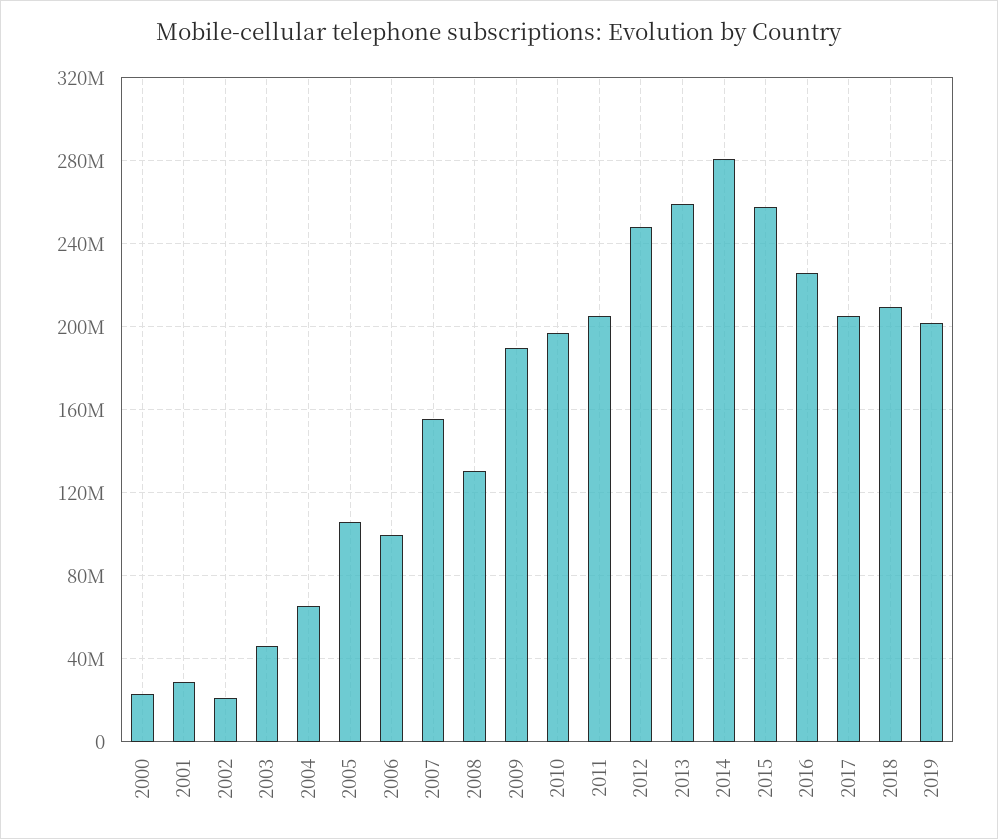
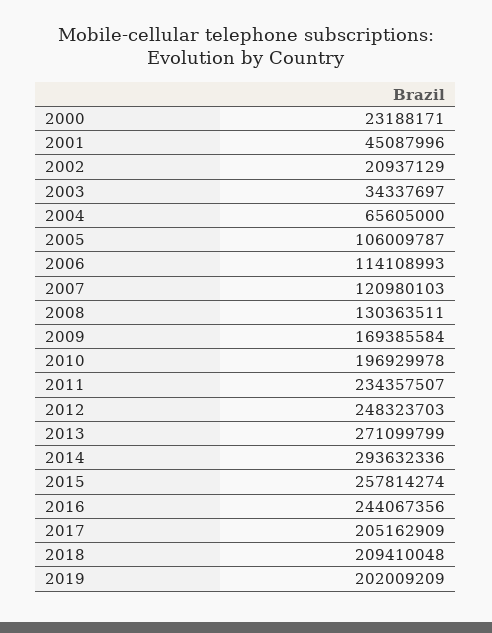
2001: 30000000 -> 45087996
2003: 45000000 -> 34337697
2006: 100000000 -> 114108993
2007: 155000000 -> 120980103
2009: 190000000 -> 169385584
2011: 205000000 -> 234357507
2013: 260000000 -> 271099799
2014: 280000000 -> 293632336
2016: 225000000 -> 244067356

